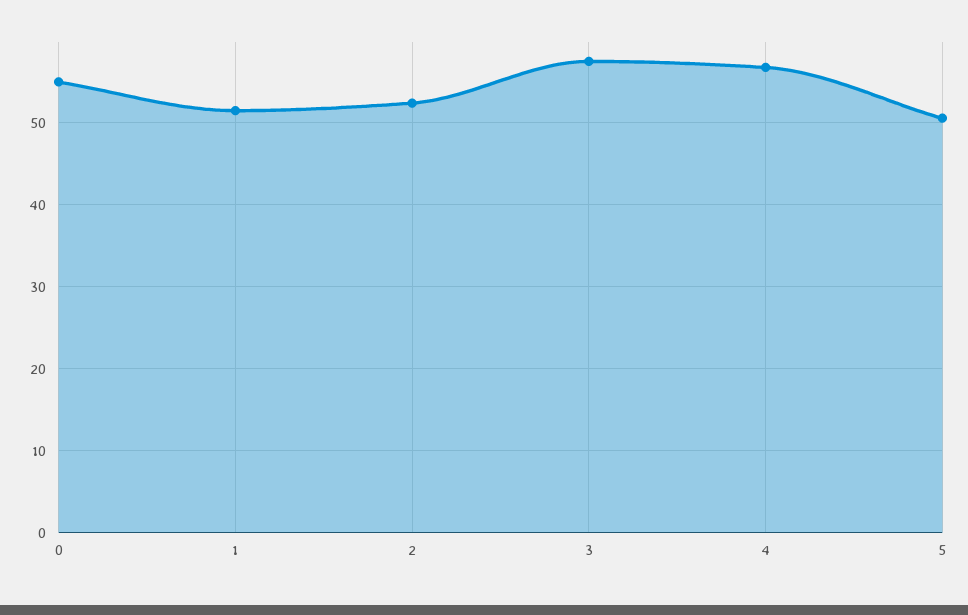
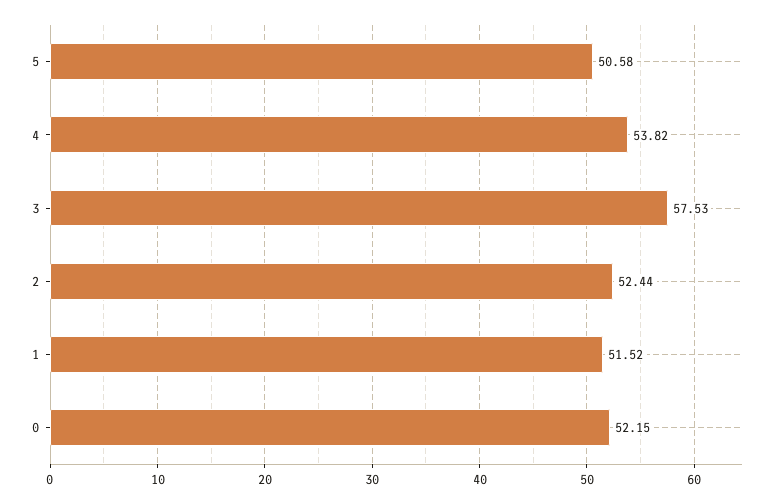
0: 55 -> 52.15
4: 57 -> 53.82

